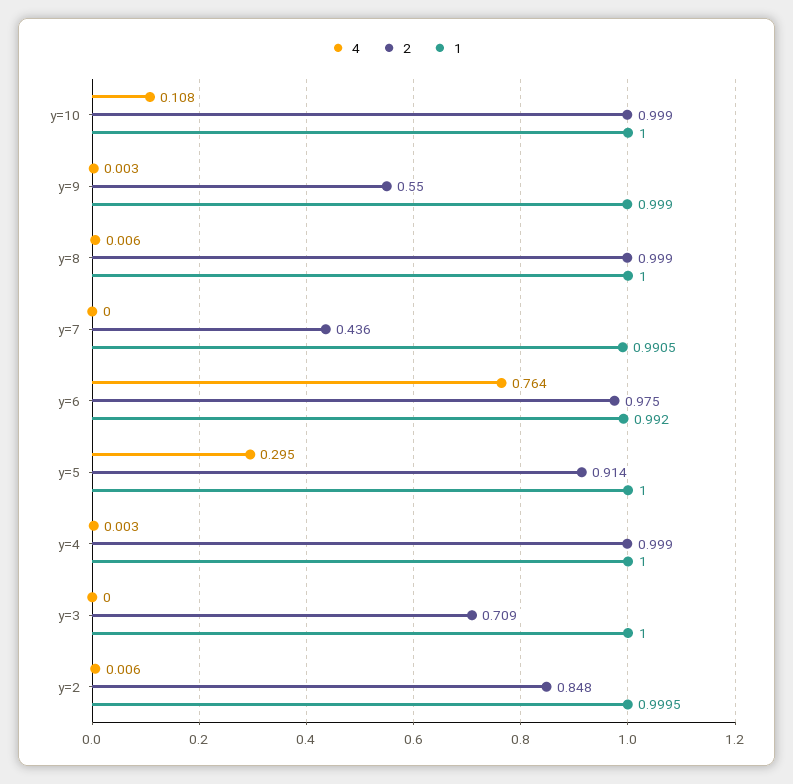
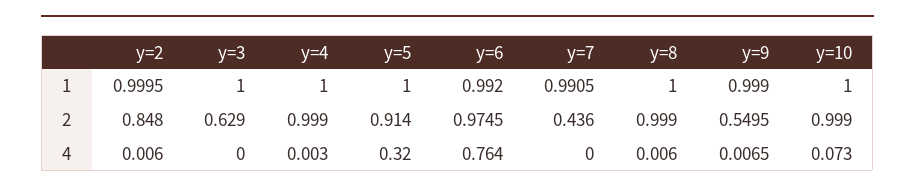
4, y=10: 0.108 -> 0.073
4, y=9: 0.003 -> 0.0065
4, y=5: 0.295 -> 0.32
2, y=3: 0.709 -> 0.629

